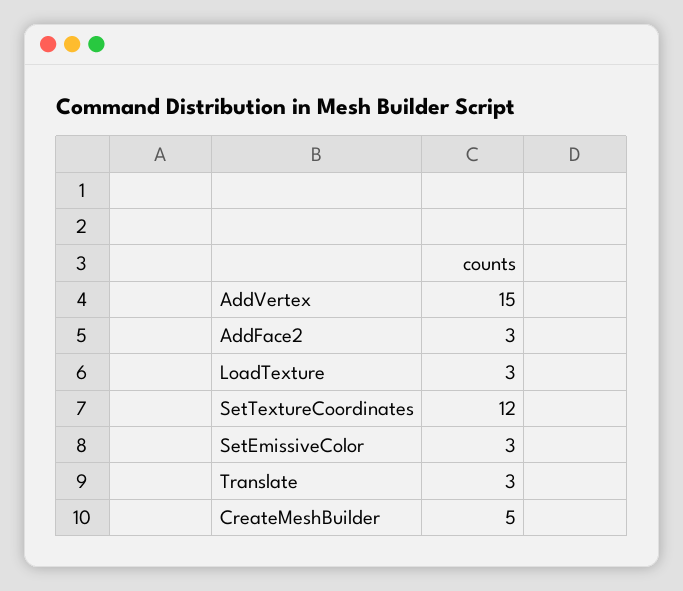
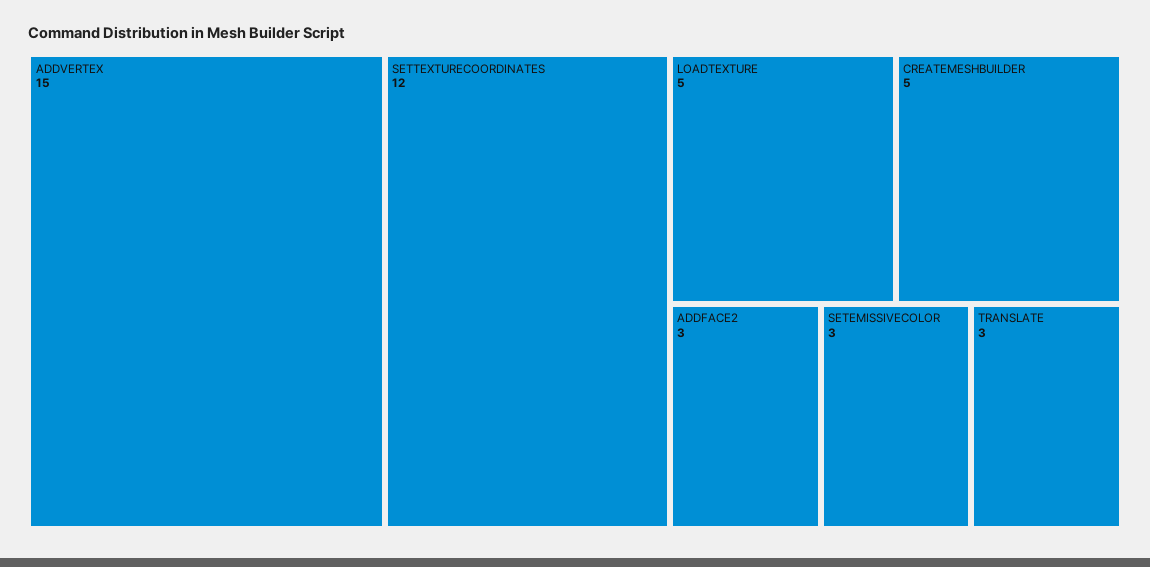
LoadTexture: 3 -> 5

